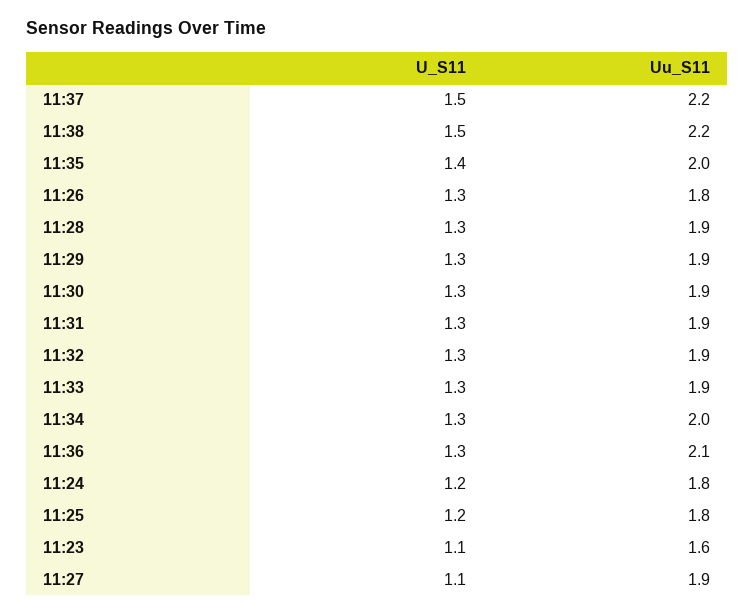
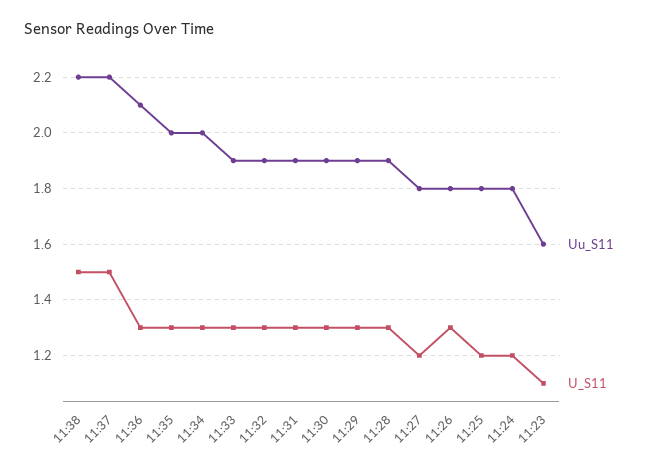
U_S11, 11:35: 1.4 -> 1.3
U_S11, 11:27: 1.1 -> 1.2
Uu_S11, 11:27: 1.9 -> 1.8

